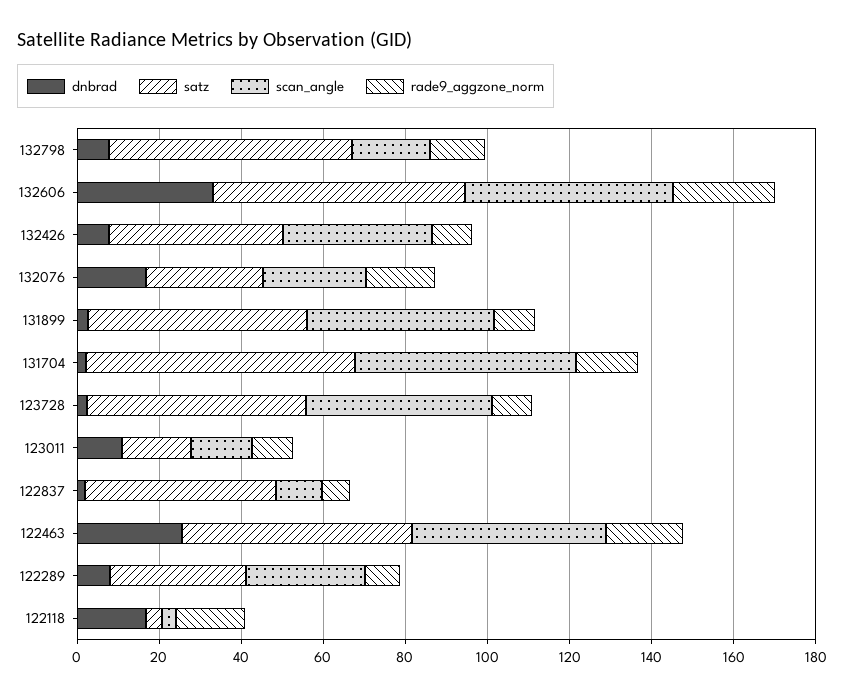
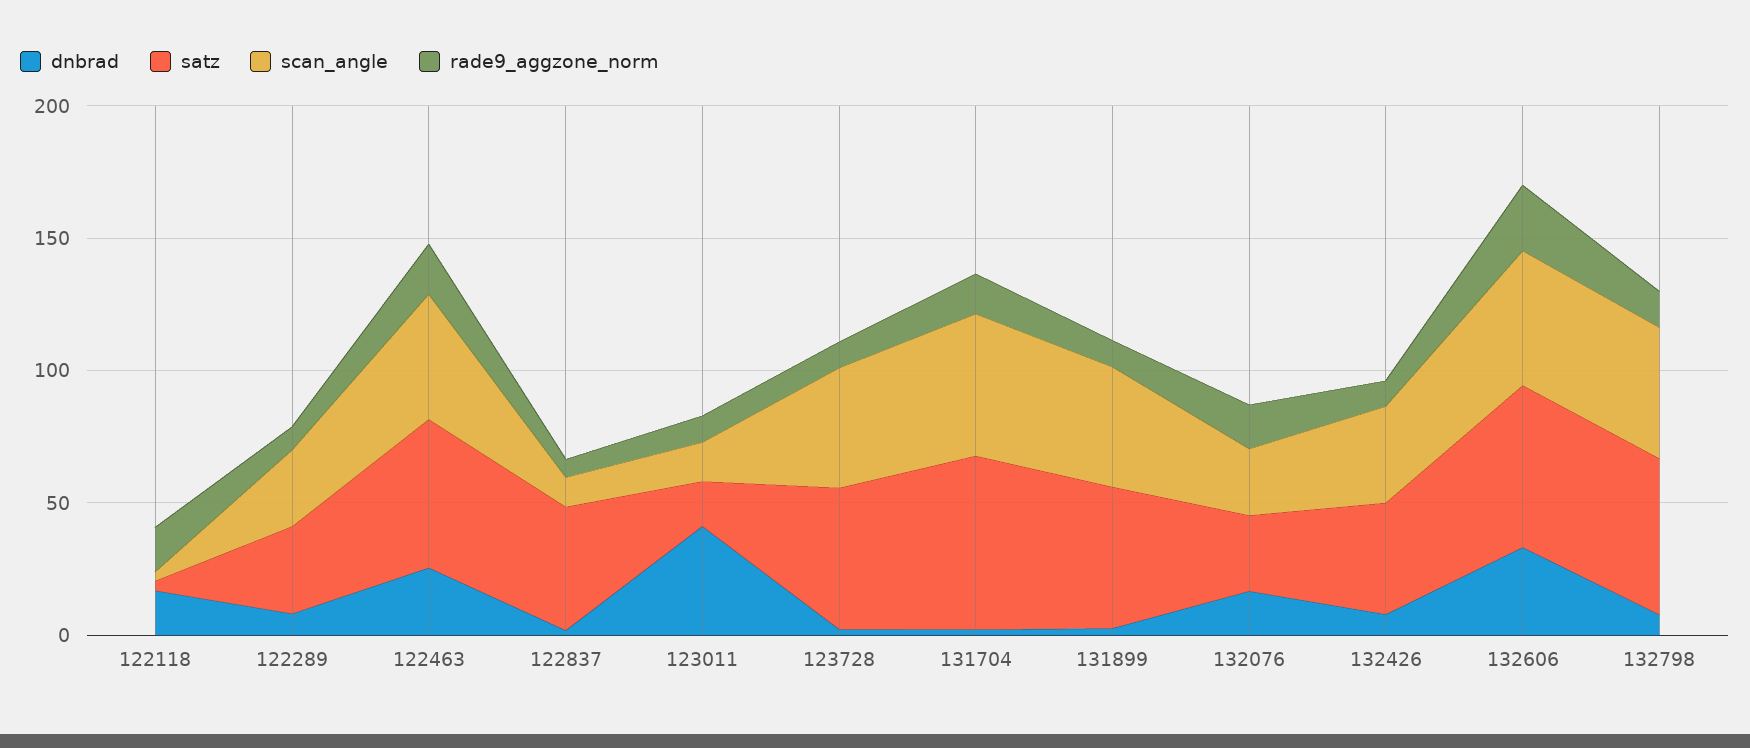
scan_angle, 132798: 20 -> 50
dnbrad, 123011: 10 -> 40

